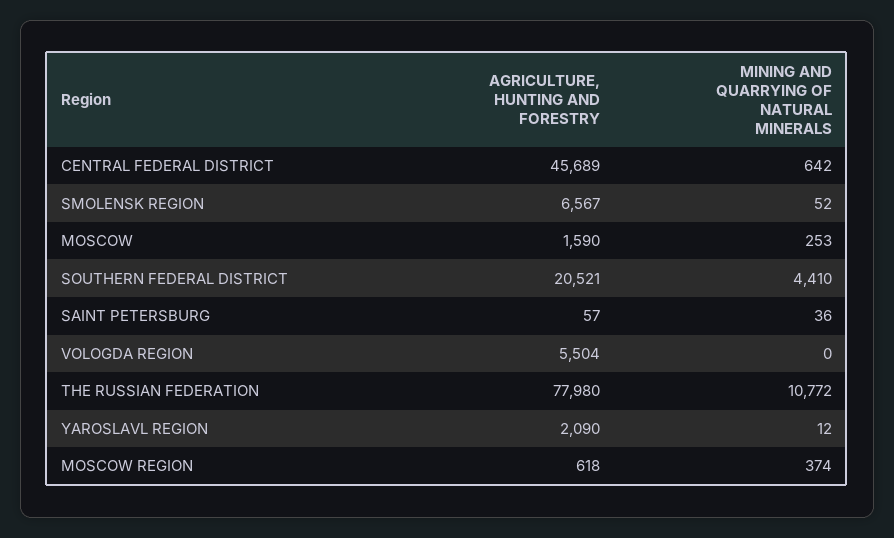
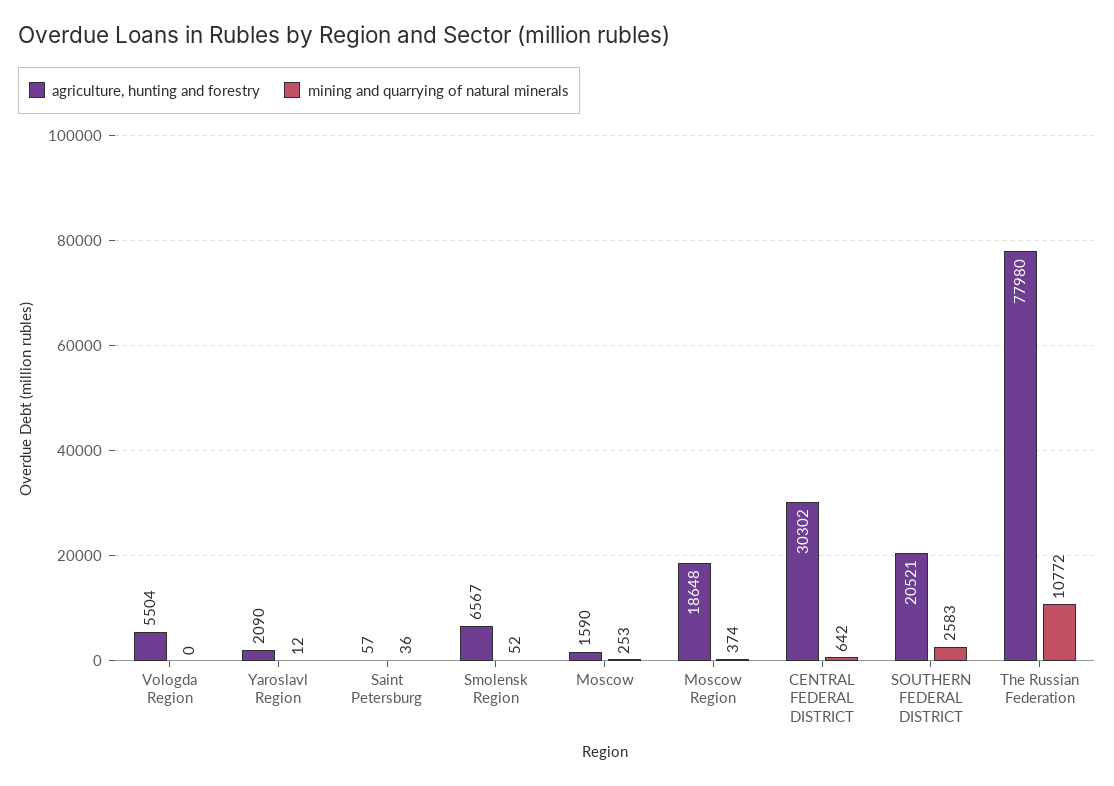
AGRICULTURE, HUNTING AND FORESTRY, CENTRAL FEDERAL DISTRICT: 45689 -> 30302
MINING AND QUARRYING OF NATURAL MINERALS, SOUTHERN FEDERAL DISTRICT: 4410 -> 2583
AGRICULTURE, HUNTING AND FORESTRY, MOSCOW REGION: 618 -> 18648

